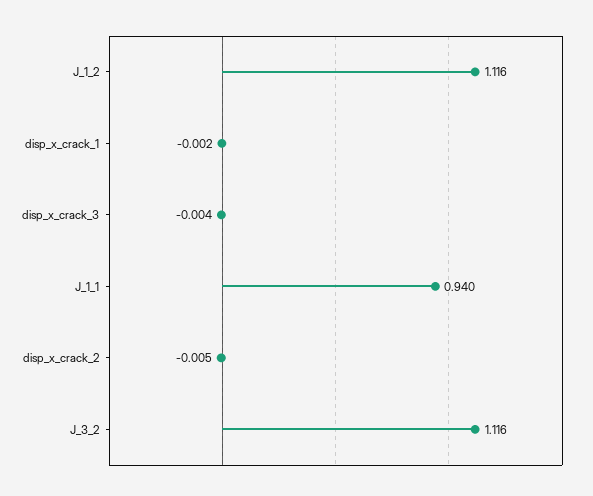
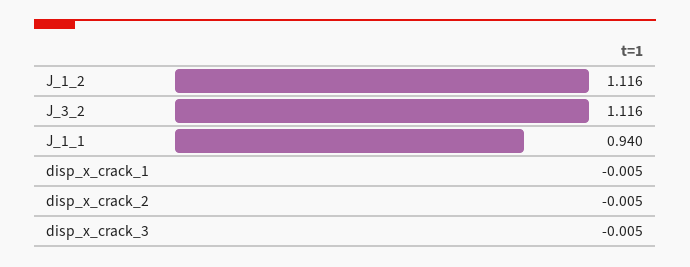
disp_x_crack_1: -0.002 -> -0.005
disp_x_crack_3: -0.004 -> -0.005

